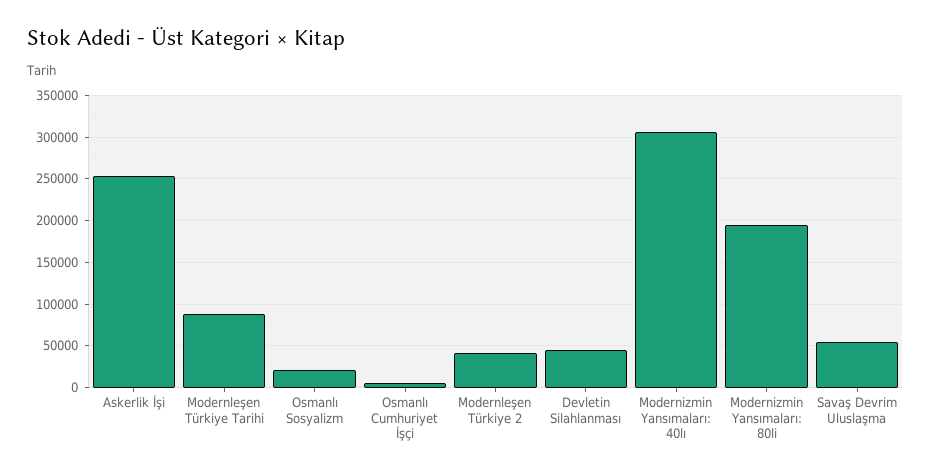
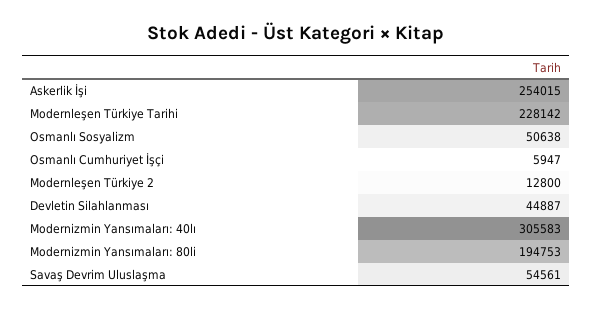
Modernleşen Türkiye Tarihi: 90000 -> 228142
Osmanlı Sosyalizm: 20000 -> 50638
Modernleşen Türkiye 2: 40000 -> 12800

